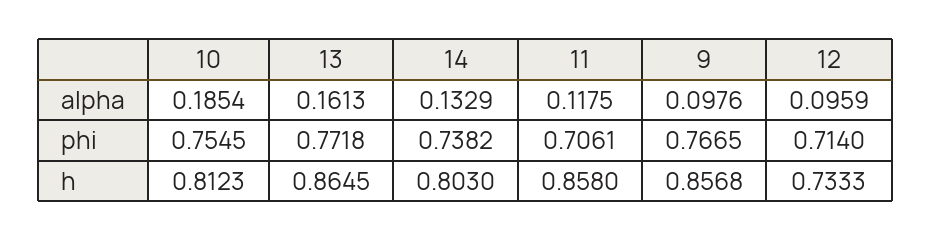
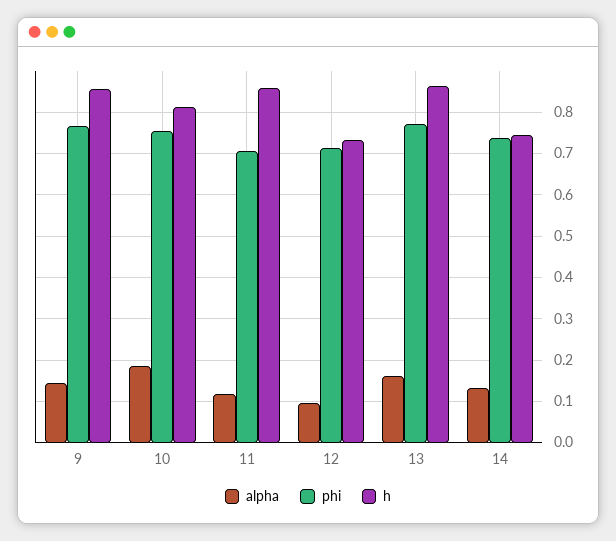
alpha, 9: 0.0976 -> 0.14
h, 14: 0.803 -> 0.74

